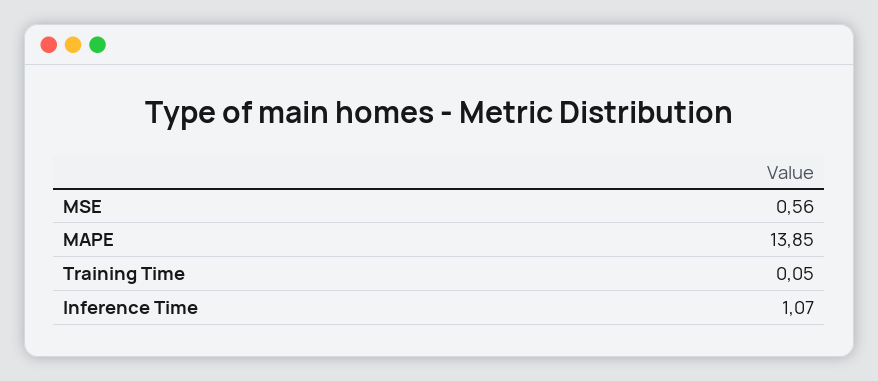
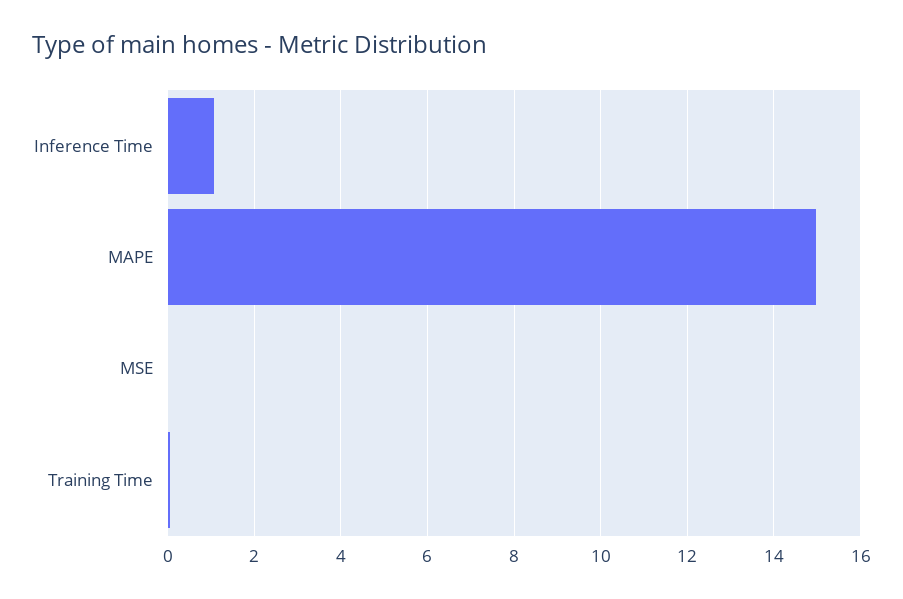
MSE: 0.56 -> 0
MAPE: 13.85 -> 15

